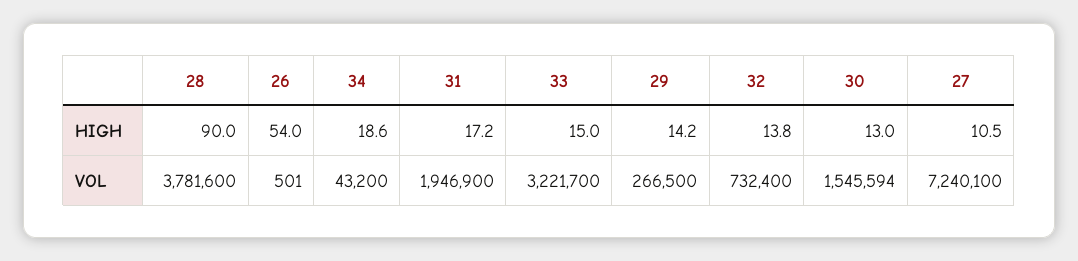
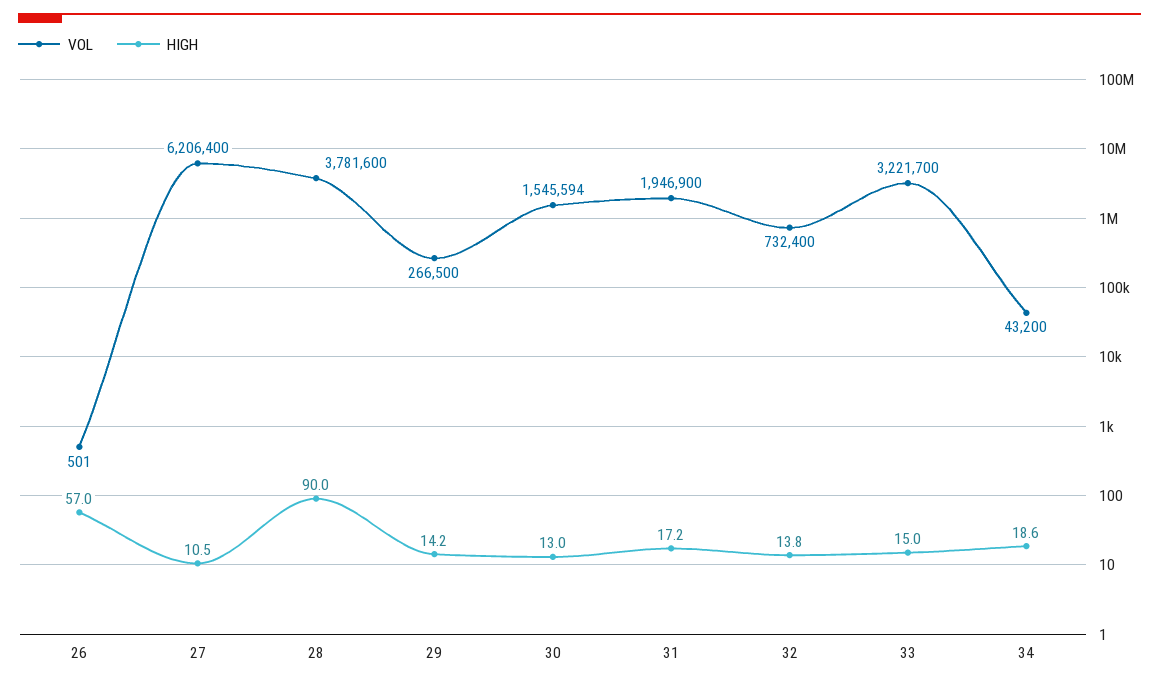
HIGH, 26: 54 -> 57
VOL, 27: 7240100 -> 6206400

